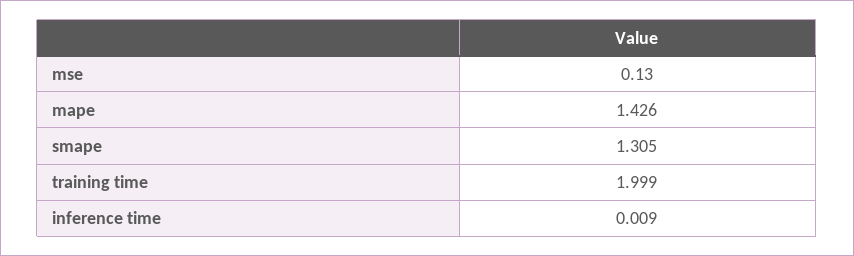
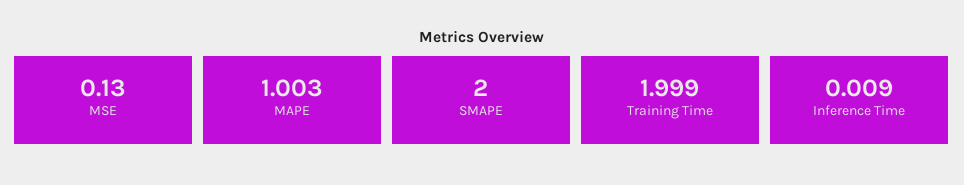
mape: 1.426 -> 1.003
smape: 1.305 -> 2

